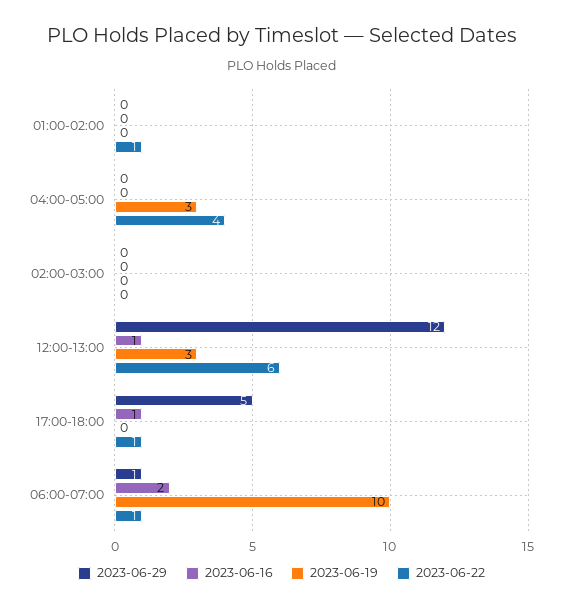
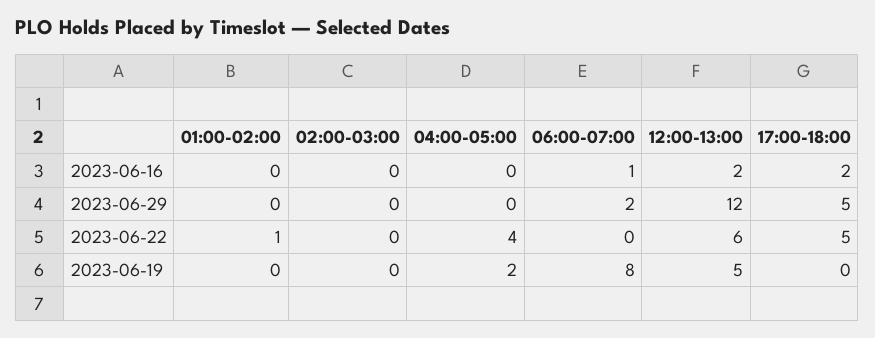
2023-06-19, 04:00-05:00: 3 -> 2
2023-06-16, 12:00-13:00: 1 -> 2
2023-06-19, 12:00-13:00: 3 -> 5
2023-06-16, 17:00-18:00: 1 -> 2
2023-06-22, 17:00-18:00: 1 -> 5
2023-06-29, 06:00-07:00: 1 -> 2
2023-06-16, 06:00-07:00: 2 -> 1
2023-06-19, 06:00-07:00: 10 -> 8
2023-06-22, 06:00-07:00: 1 -> 0

